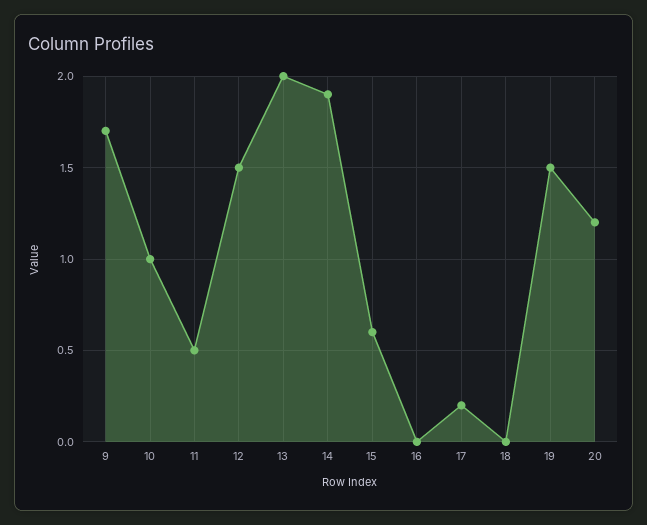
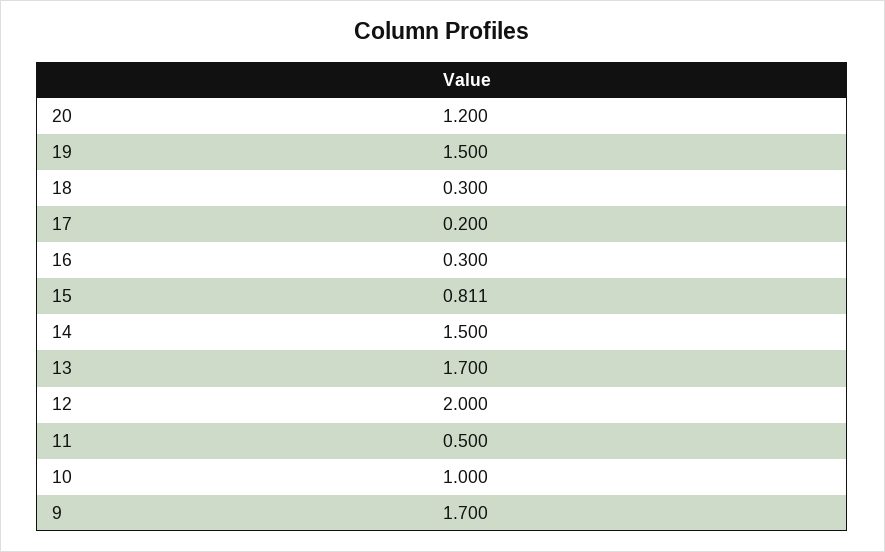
12: 1.5 -> 2
13: 2 -> 1.7
14: 1.9 -> 1.5
15: 0.6 -> 0.811
16: 0 -> 0.3
18: 0 -> 0.3

